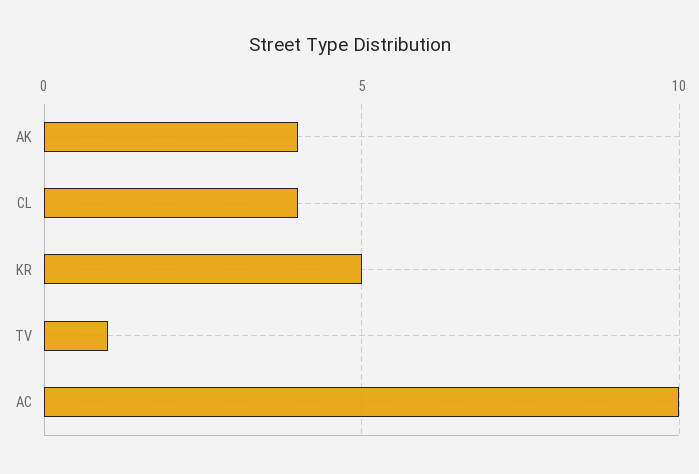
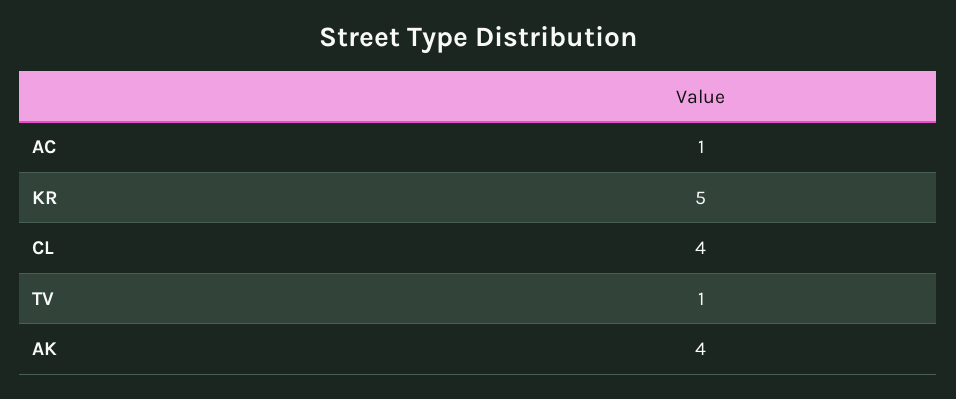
AC: 10 -> 1

